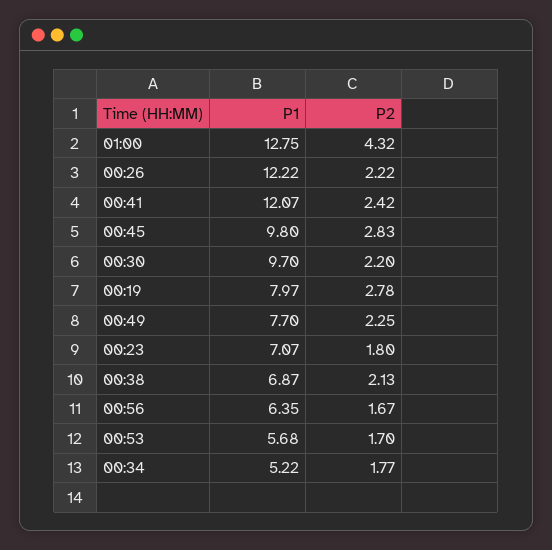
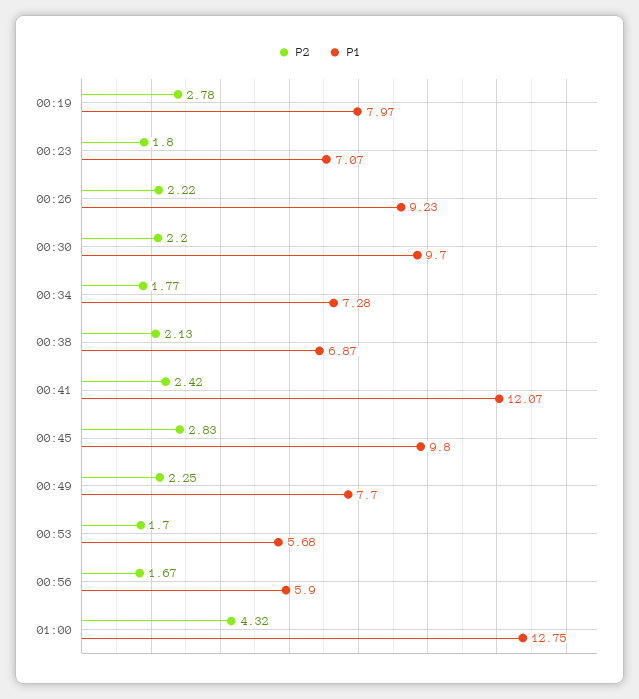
P1, 00:26: 12.22 -> 9.23
P1, 00:56: 6.35 -> 5.9
P1, 00:34: 5.22 -> 7.28

